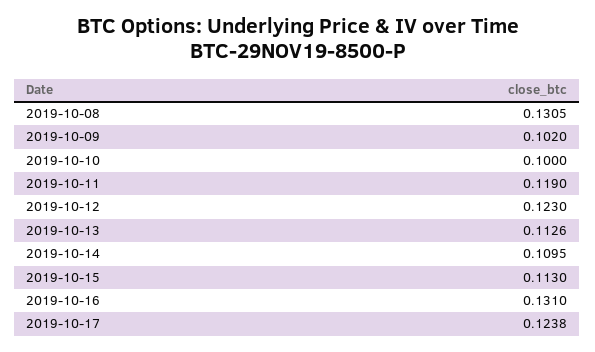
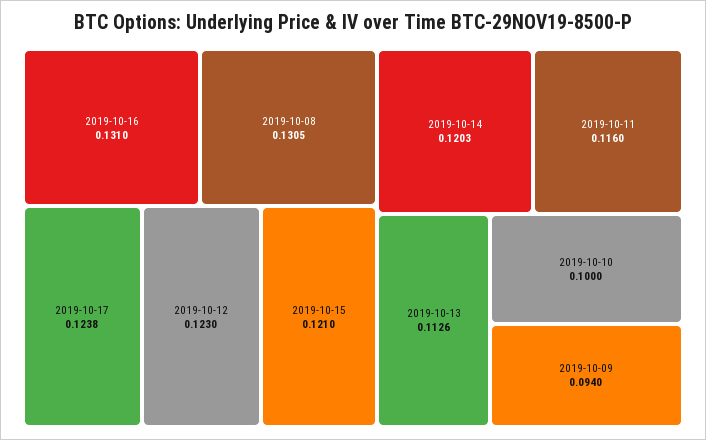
2019-10-09: 0.102 -> 0.094
2019-10-11: 0.119 -> 0.116
2019-10-14: 0.1095 -> 0.1203
2019-10-15: 0.113 -> 0.121

